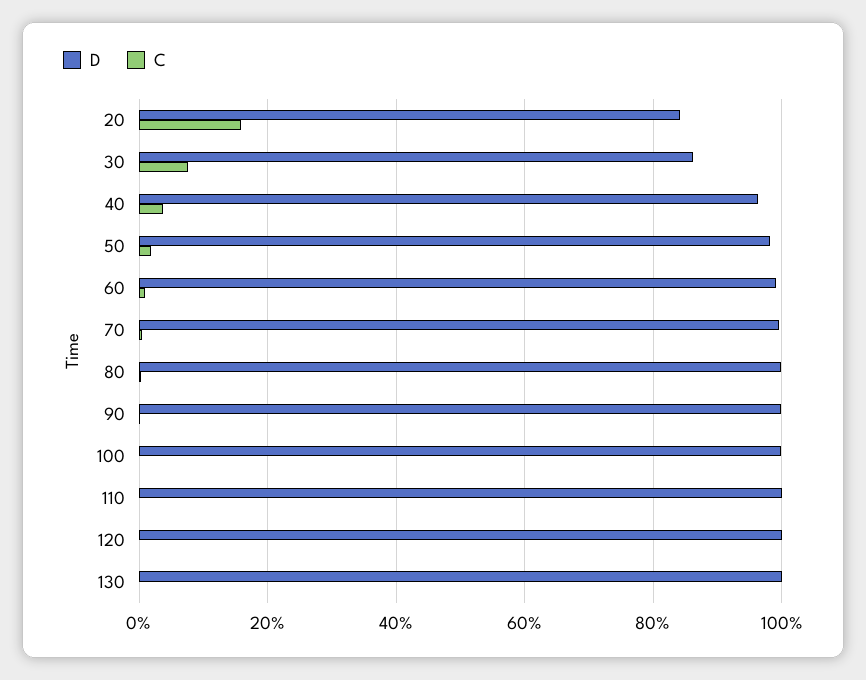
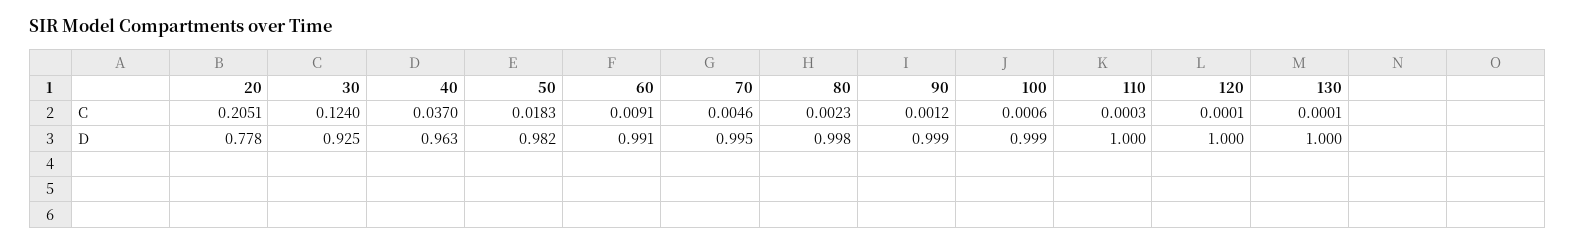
D, 20: 0.84 -> 0.778
C, 20: 0.16 -> 0.2051
D, 30: 0.86 -> 0.925
C, 30: 0.08 -> 0.124

